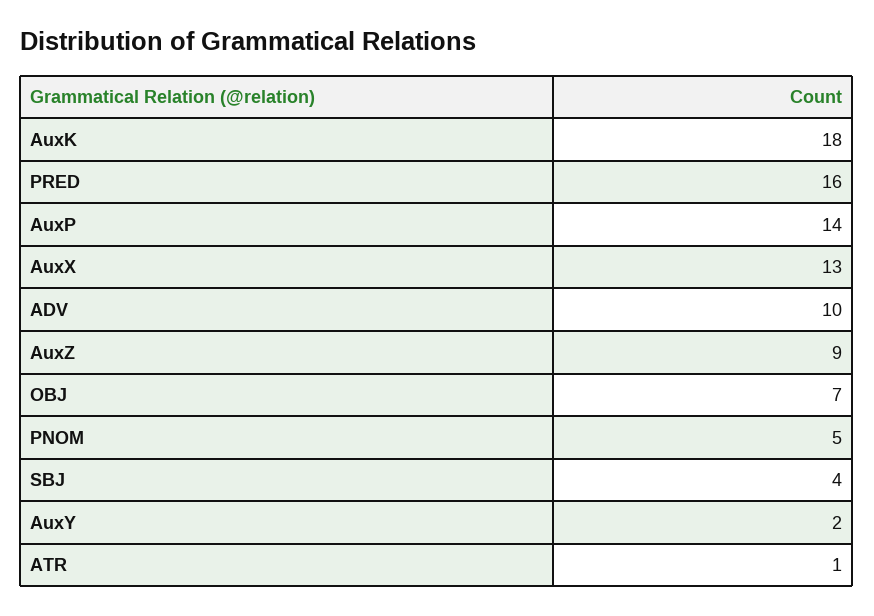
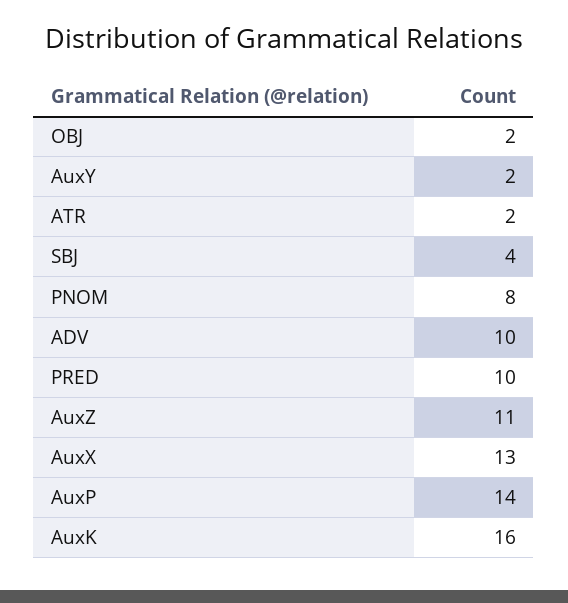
AuxK: 18 -> 16
PRED: 16 -> 10
AuxZ: 9 -> 11
OBJ: 7 -> 2
PNOM: 5 -> 8
ATR: 1 -> 2

